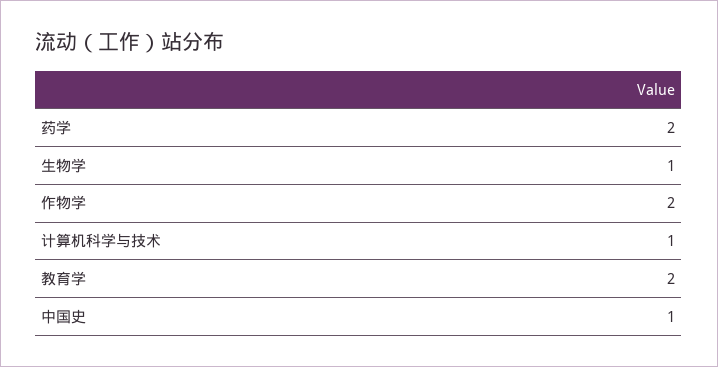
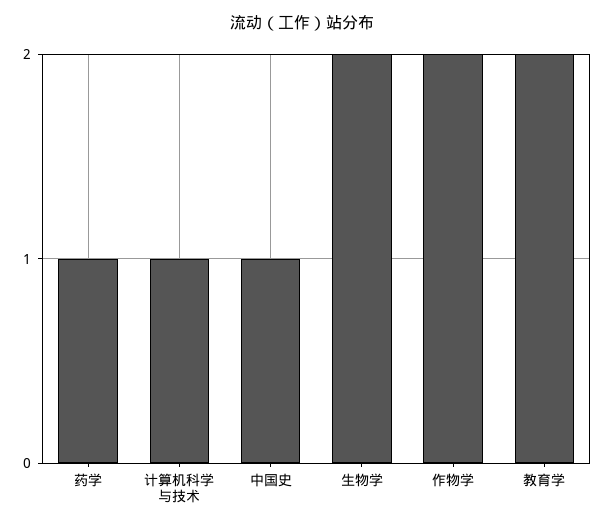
药学: 2 -> 1
生物学: 1 -> 2

